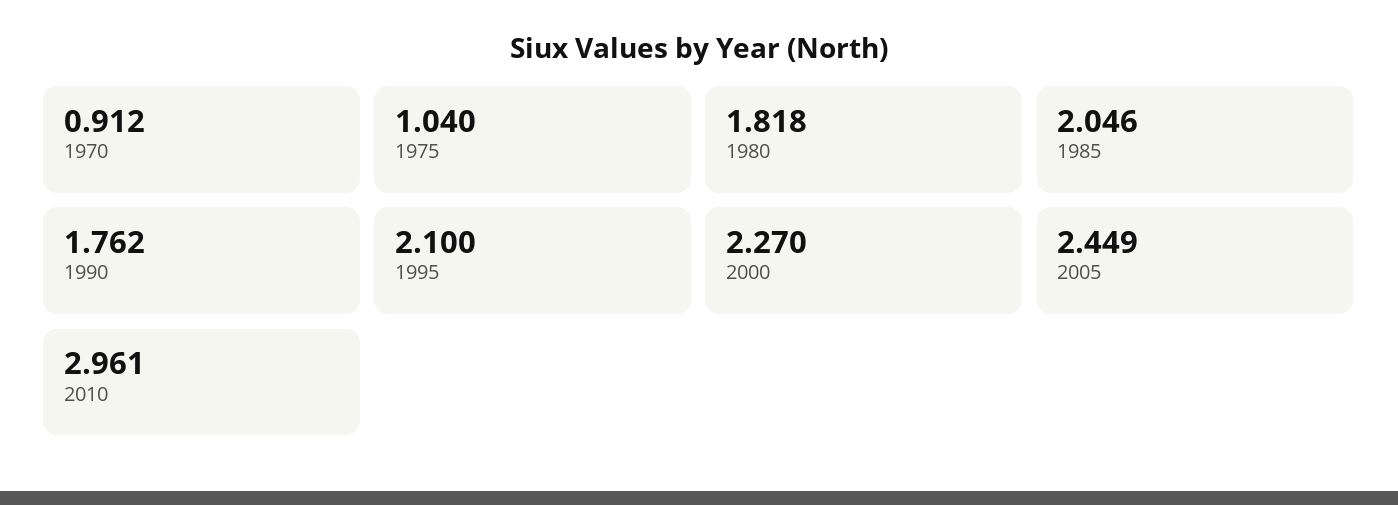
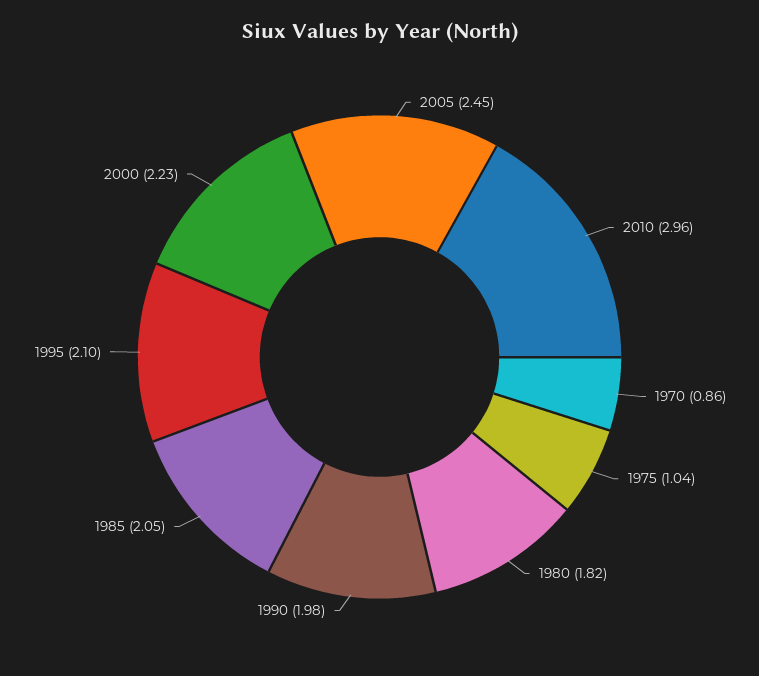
1970: 0.912 -> 0.86
1990: 1.762 -> 1.98
2000: 2.27 -> 2.23

